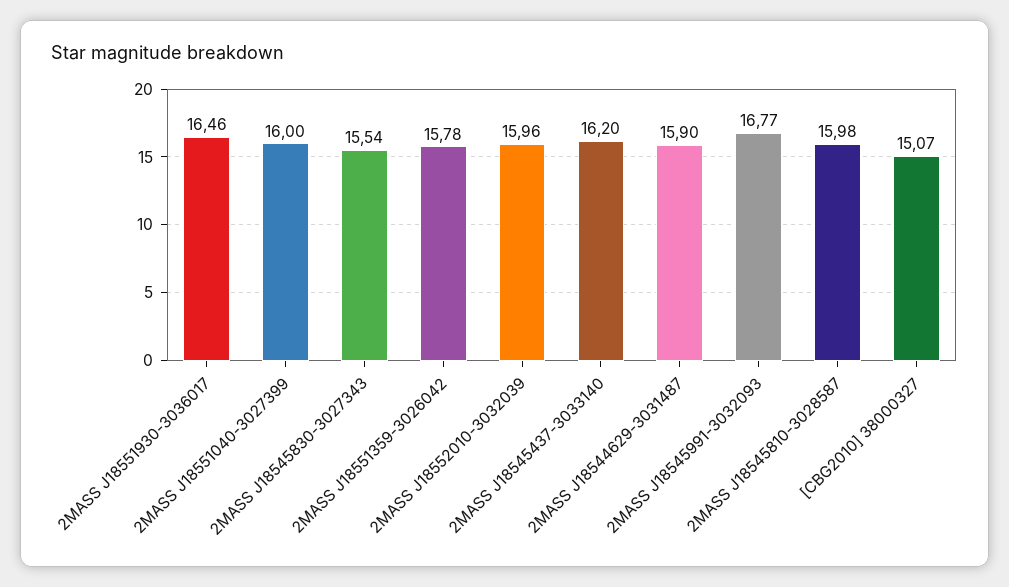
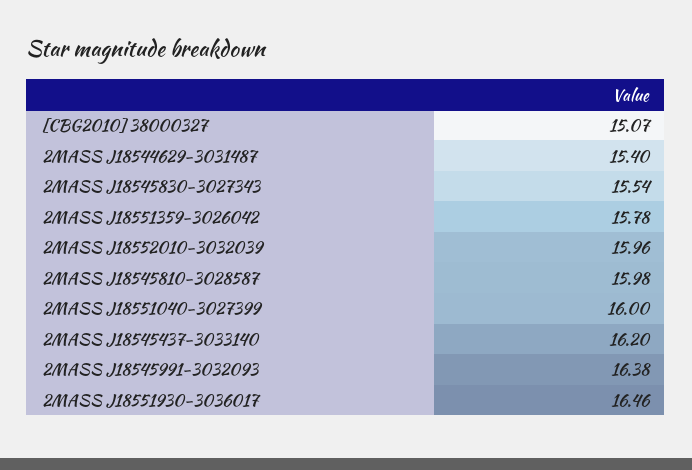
2MASS J18544629-3031487: 15.9 -> 15.4
2MASS J18545991-3032093: 16.77 -> 16.38

